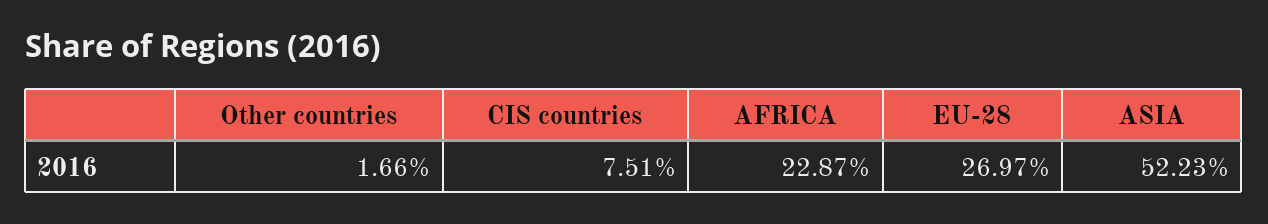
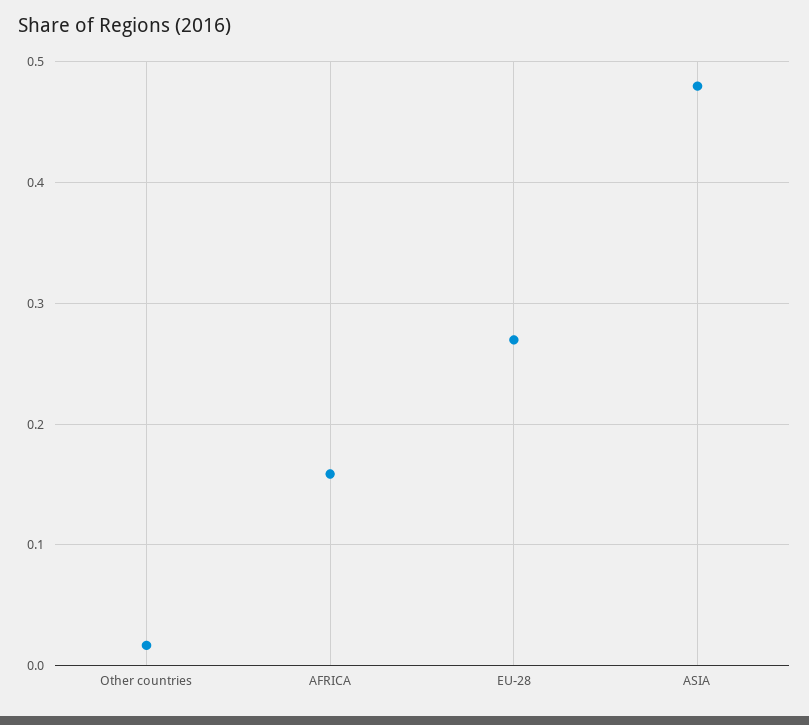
CIS countries: 0.0751 -> none
AFRICA: 0.2287 -> 0.16
ASIA: 0.5223 -> 0.48

